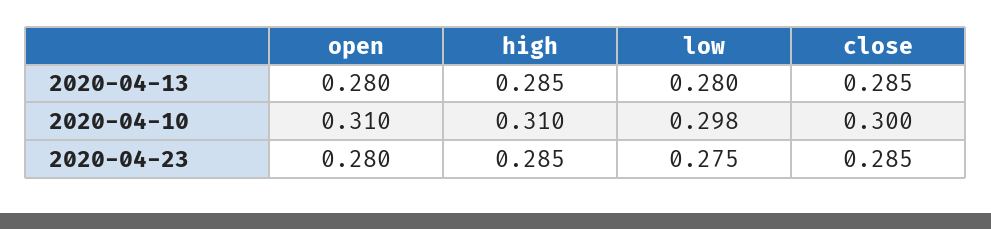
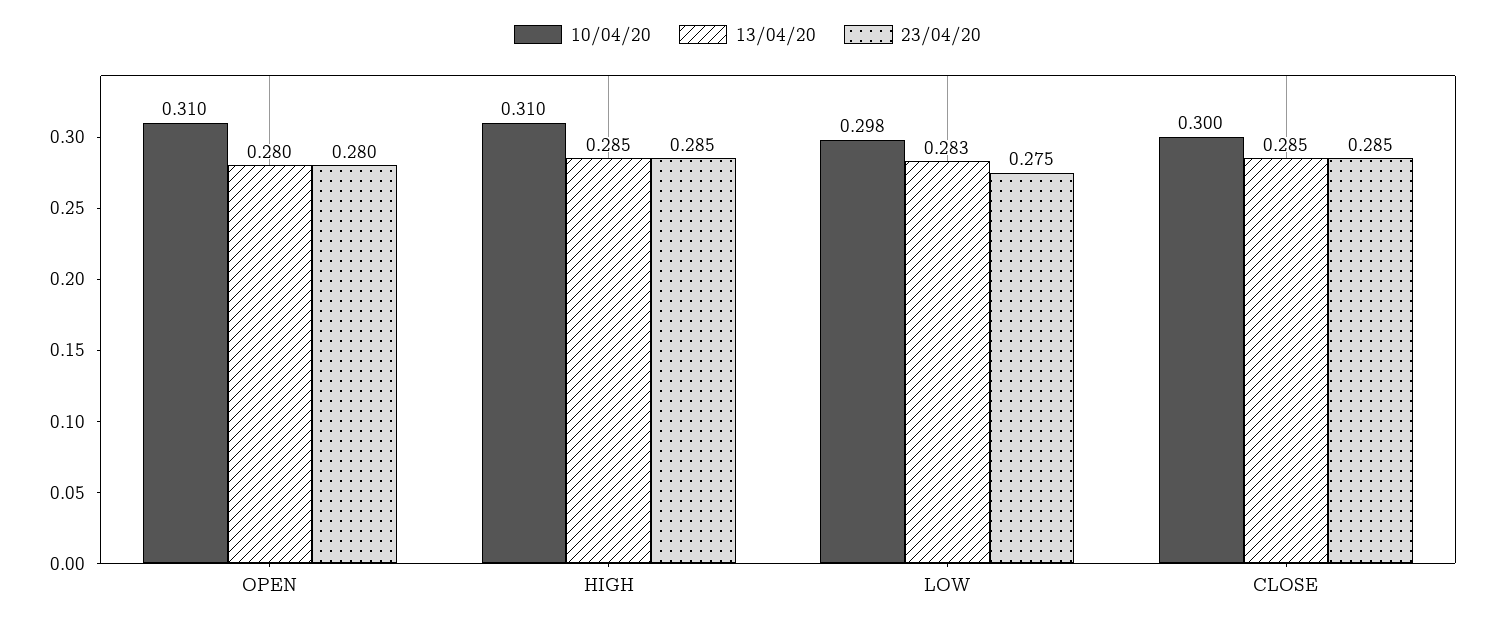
2020-04-13, low: 0.28 -> 0.283

